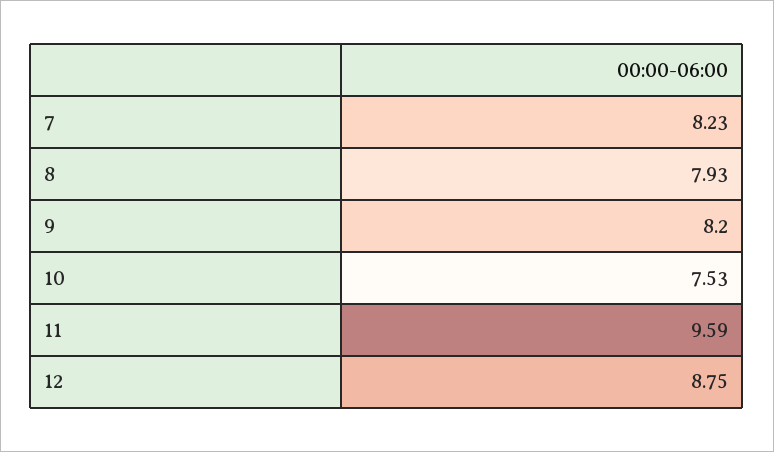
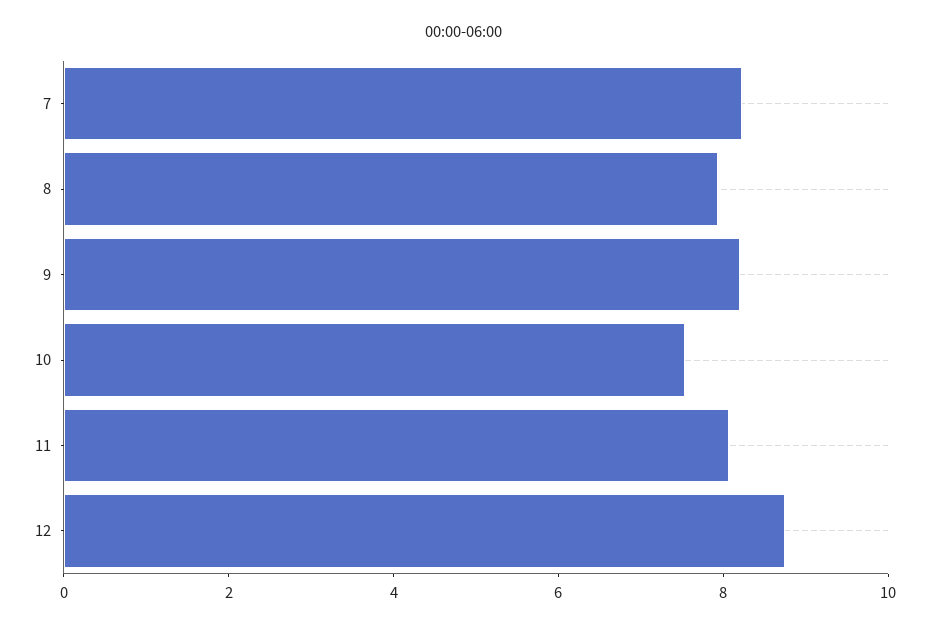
11: 9.59 -> 8

